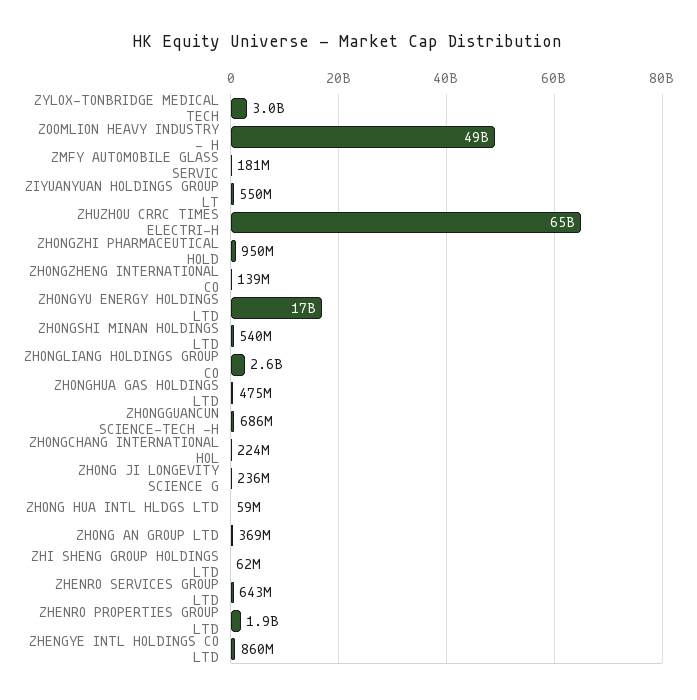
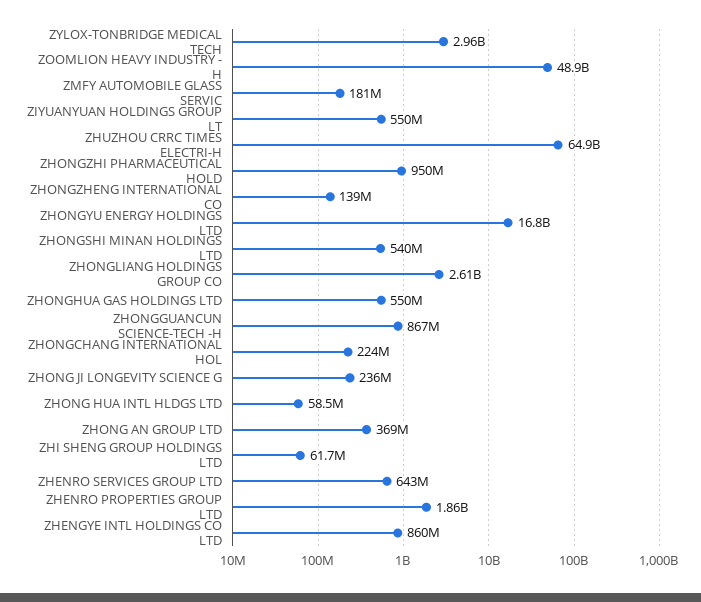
ZHONGHUA GAS HOLDINGS LTD: 475000000 -> 550000000
ZHONGGUANCUN SCIENCE-TECH -H: 686000000 -> 867000000

